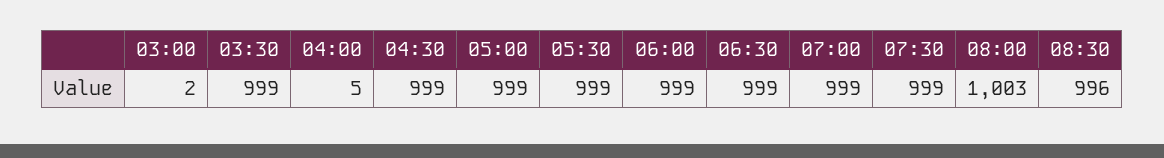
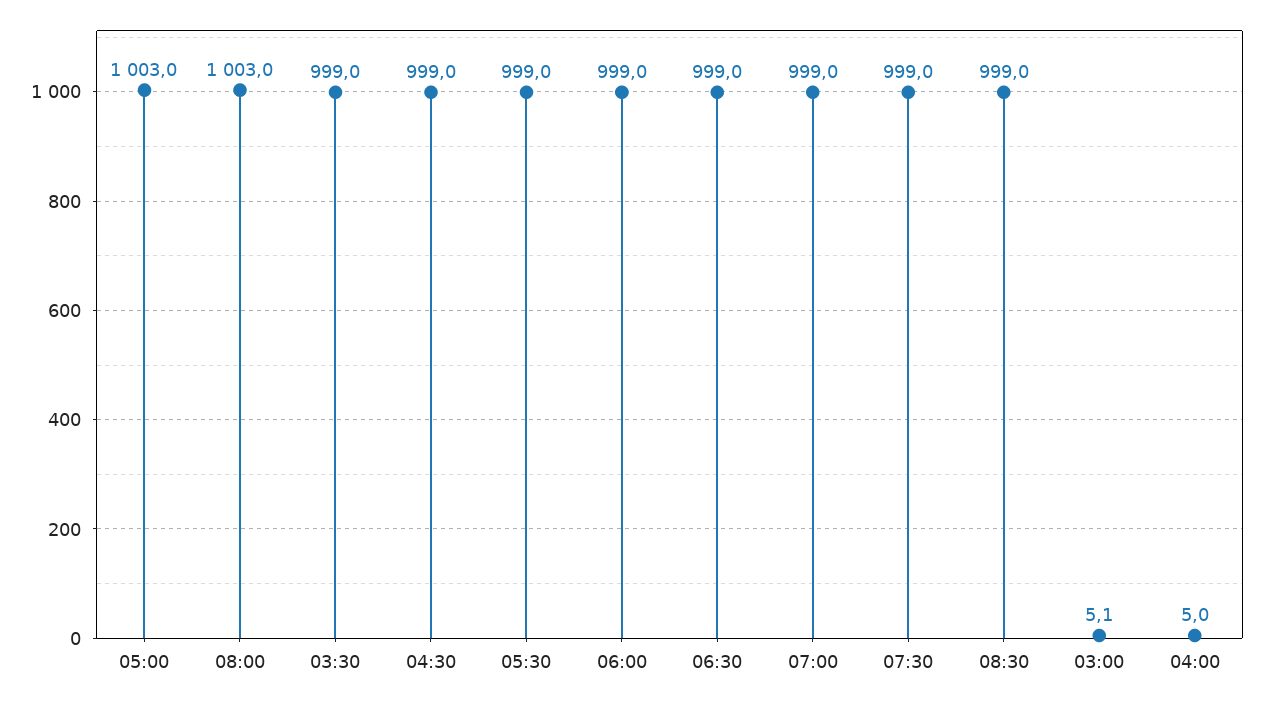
03:00: 2 -> 5.1
05:00: 999 -> 1003
08:30: 996 -> 999

